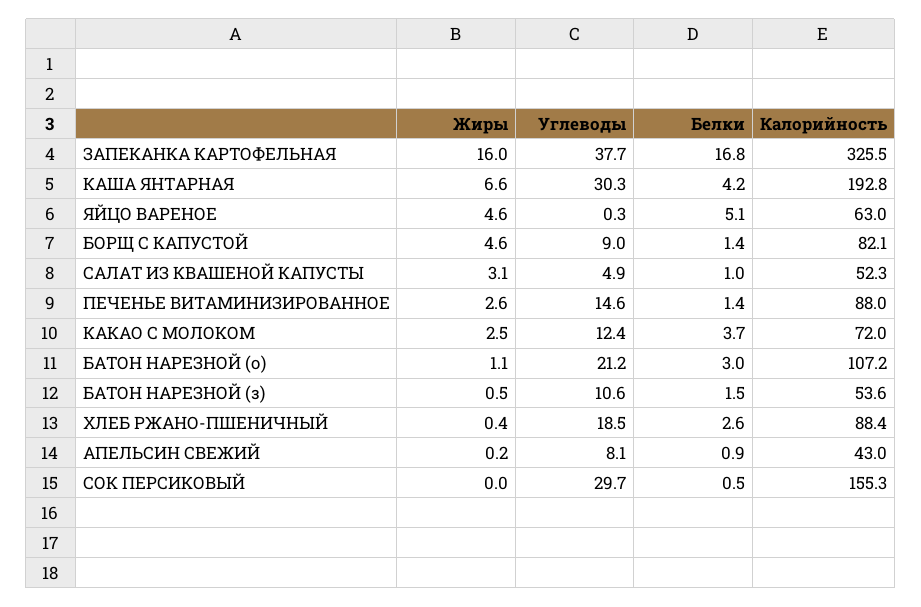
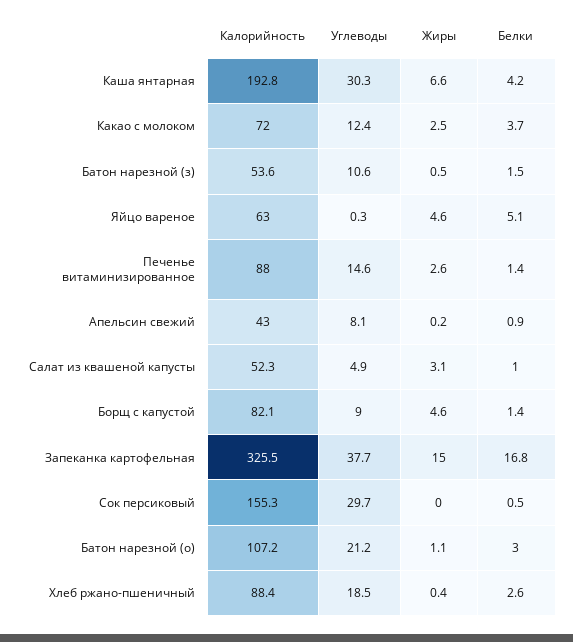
Жиры, ЗАПЕКАНКА КАРТОФЕЛЬНАЯ: 16 -> 15

